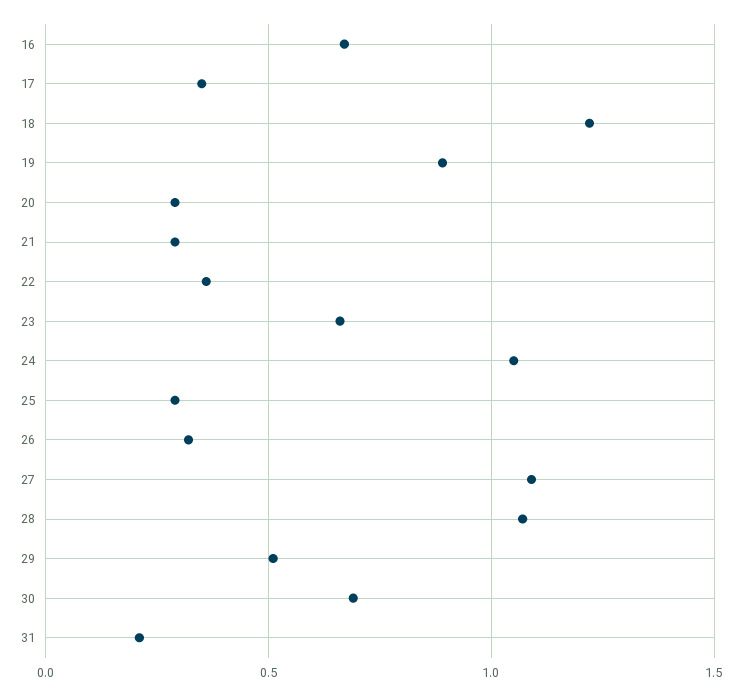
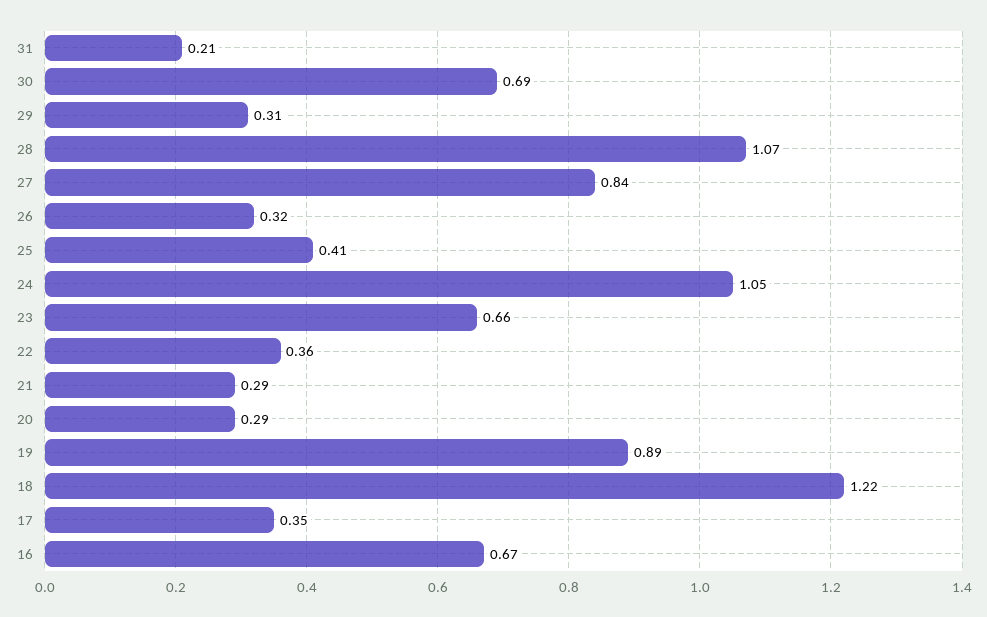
25: 0.3 -> 0.41
27: 1.1 -> 0.84
29: 0.5 -> 0.31

